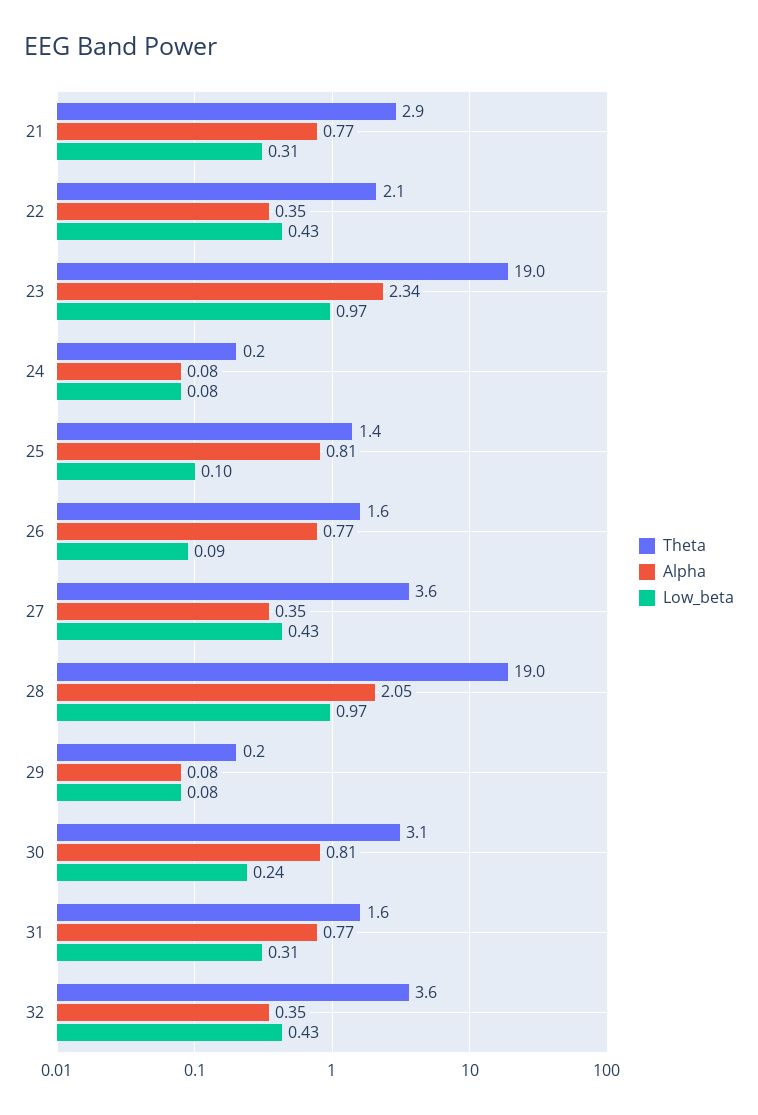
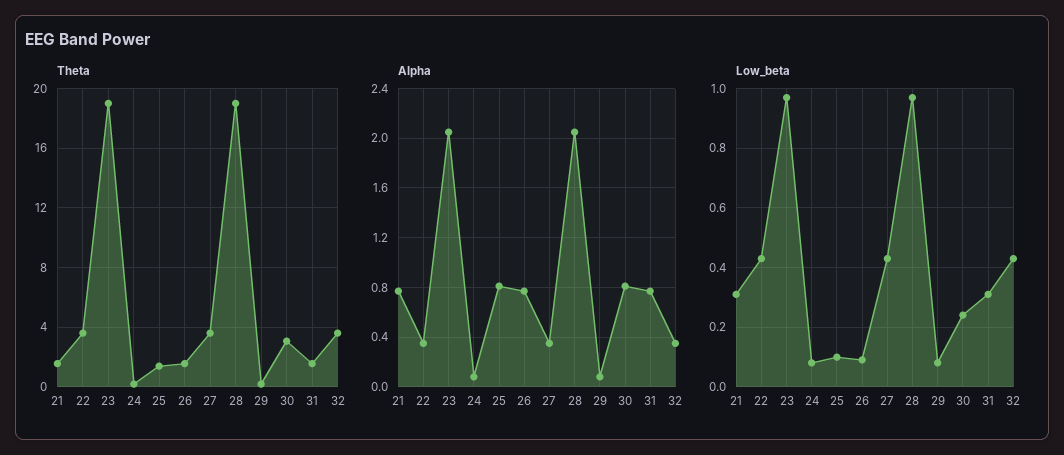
Theta, 21: 2.9 -> 1.5
Theta, 22: 2.1 -> 3.5
Alpha, 23: 2.34 -> 2.05

